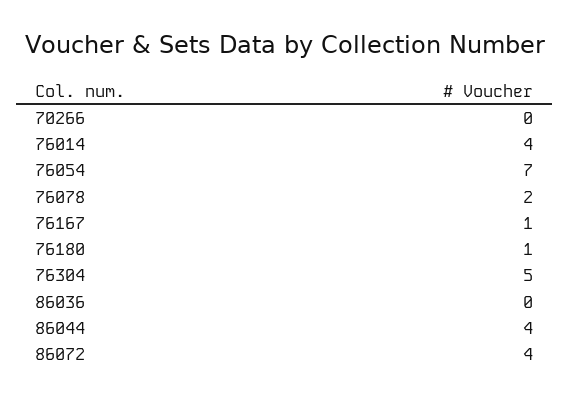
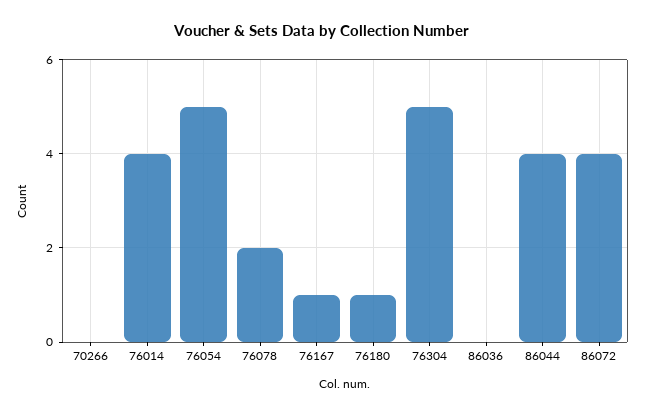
76054: 7 -> 5

